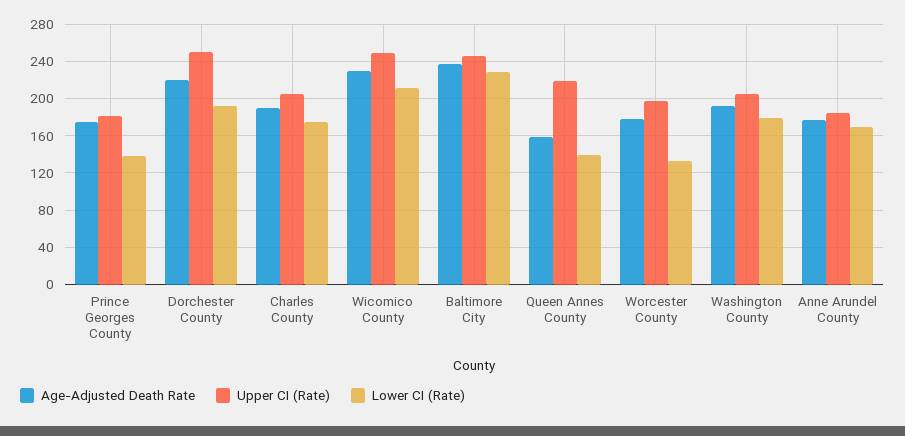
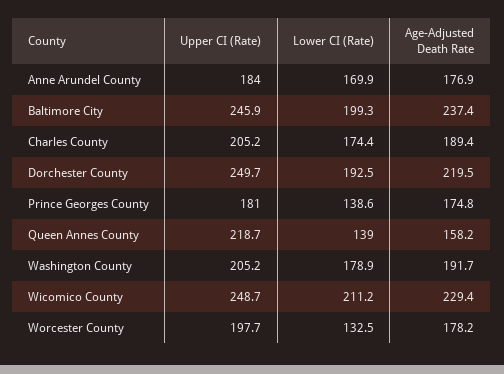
Lower CI (Rate), Baltimore City: 230 -> 199.3

